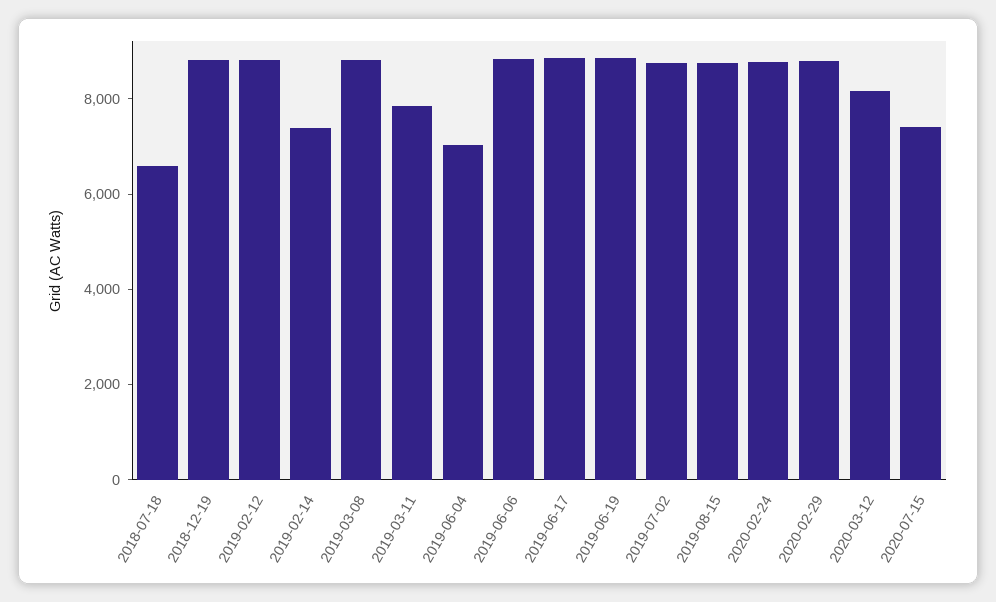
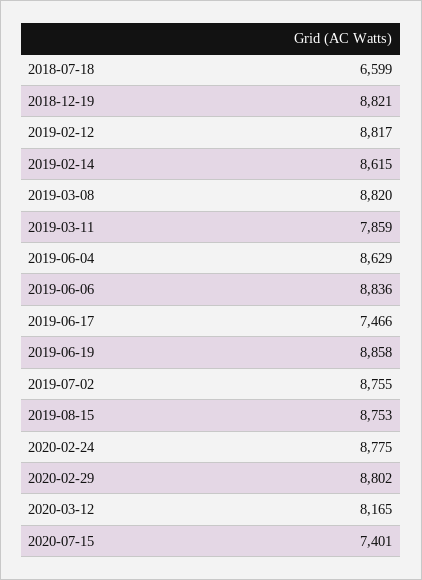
2019-02-14: 7500 -> 8615
2019-06-04: 7000 -> 8629
2019-06-17: 9000 -> 7466

